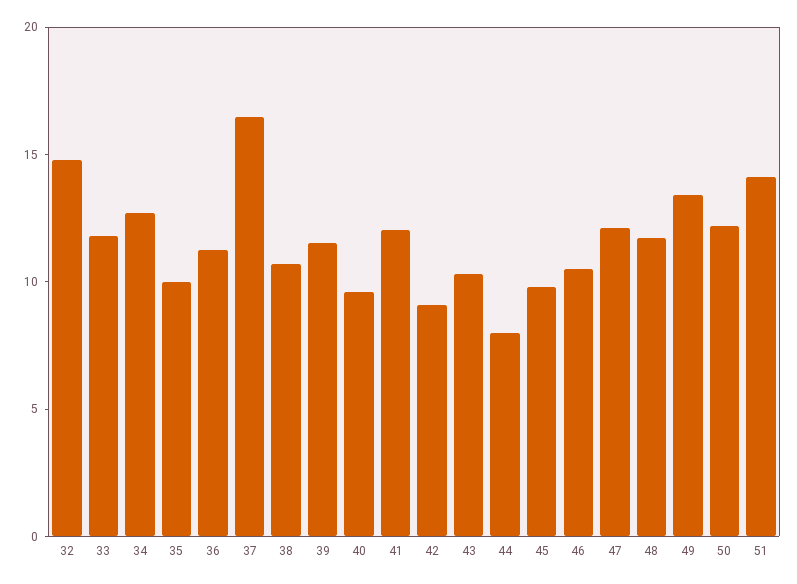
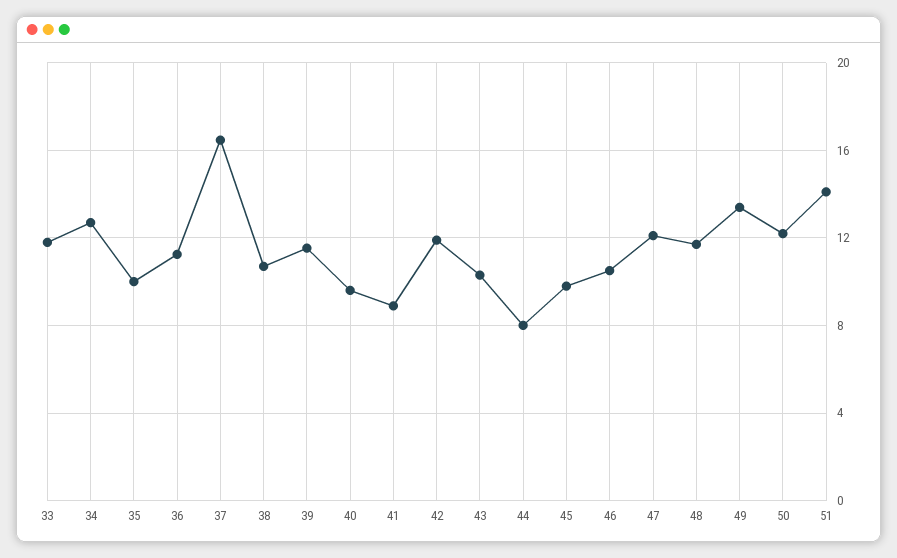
32: 15 -> none
41: 12 -> 9
42: 9 -> 12

